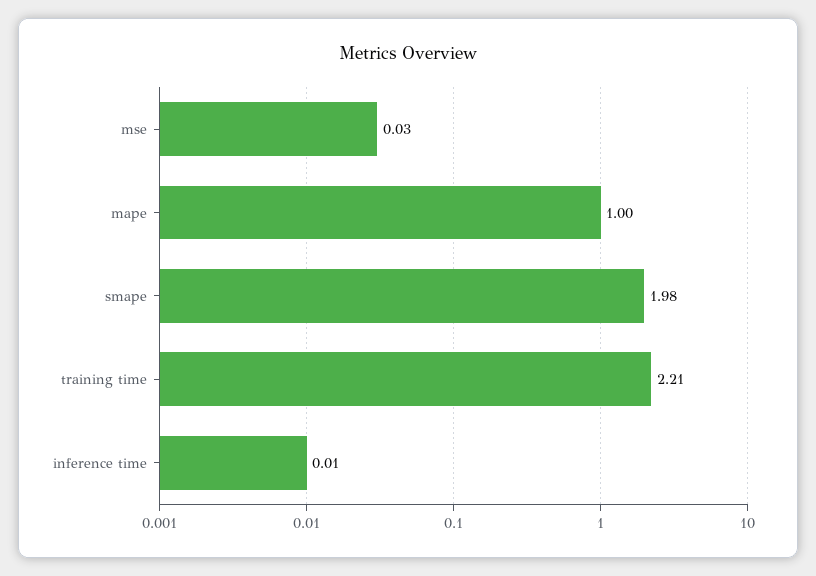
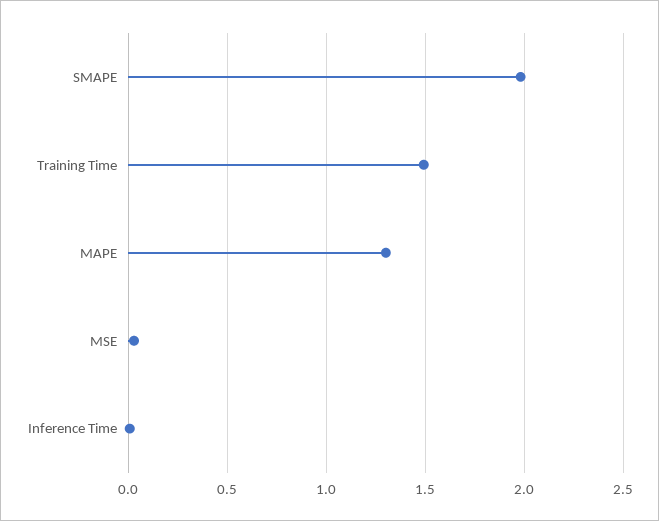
mape: 1 -> 1.3
training time: 2.21 -> 1.5

